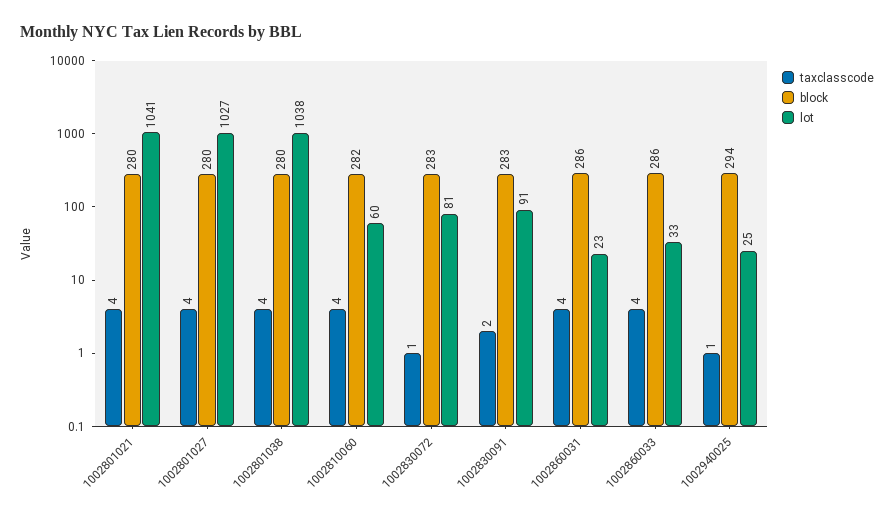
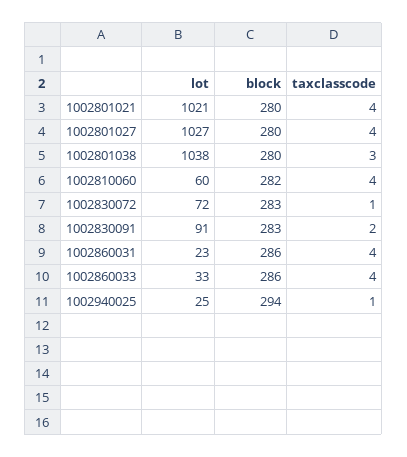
lot, 1002801021: 1041 -> 1021
taxclasscode, 1002801038: 4 -> 3
lot, 1002830072: 81 -> 72

